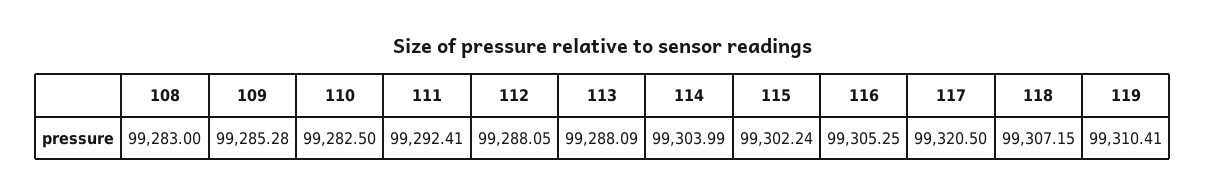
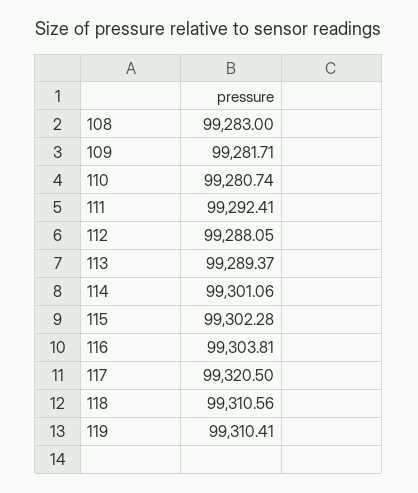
109: 99285.28 -> 99281.71
110: 99282.5 -> 99280.74
113: 99288.09 -> 99289.37
114: 99303.99 -> 99301.06
115: 99302.24 -> 99302.28
116: 99305.25 -> 99303.81
118: 99307.15 -> 99310.56

